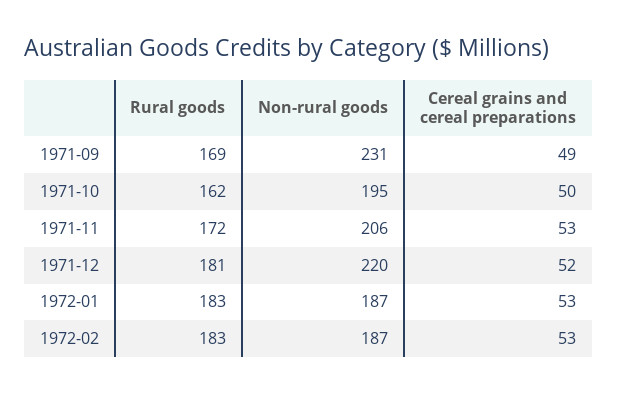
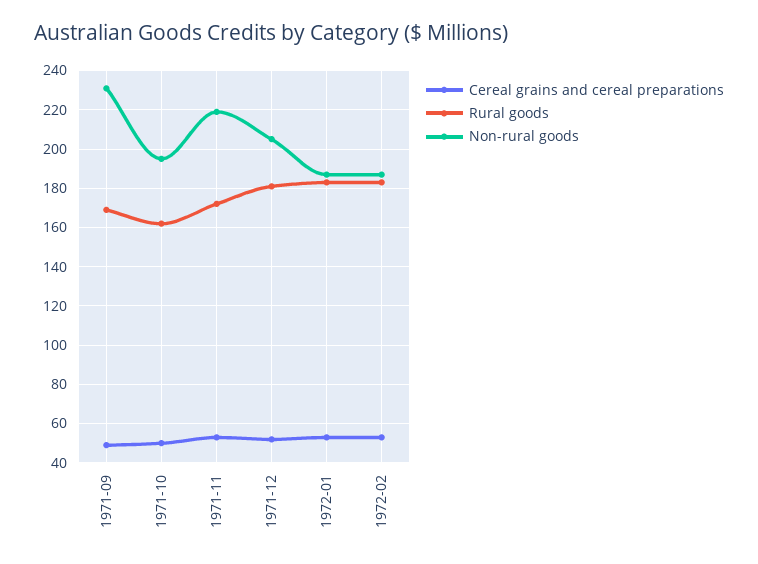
Non-rural goods, 1971-11: 206 -> 220
Non-rural goods, 1971-12: 220 -> 205

